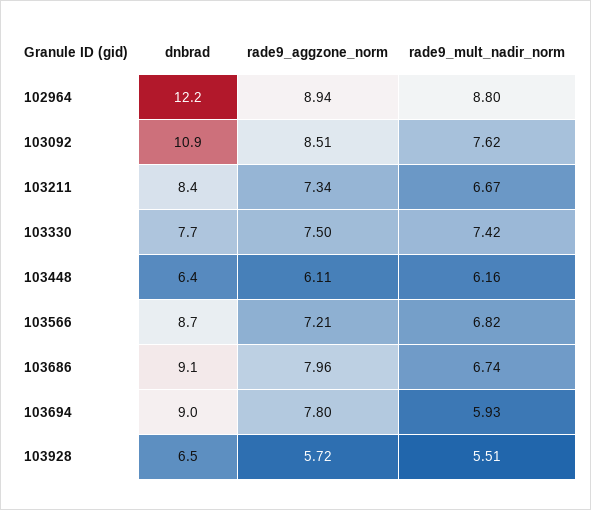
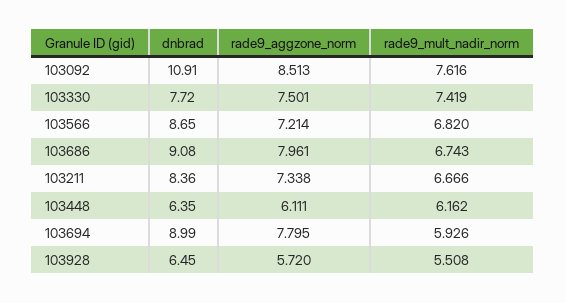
dnbrad, 102964: 12.2 -> none
rade9_aggzone_norm, 102964: 8.94 -> none
rade9_mult_nadir_norm, 102964: 8.8 -> none

